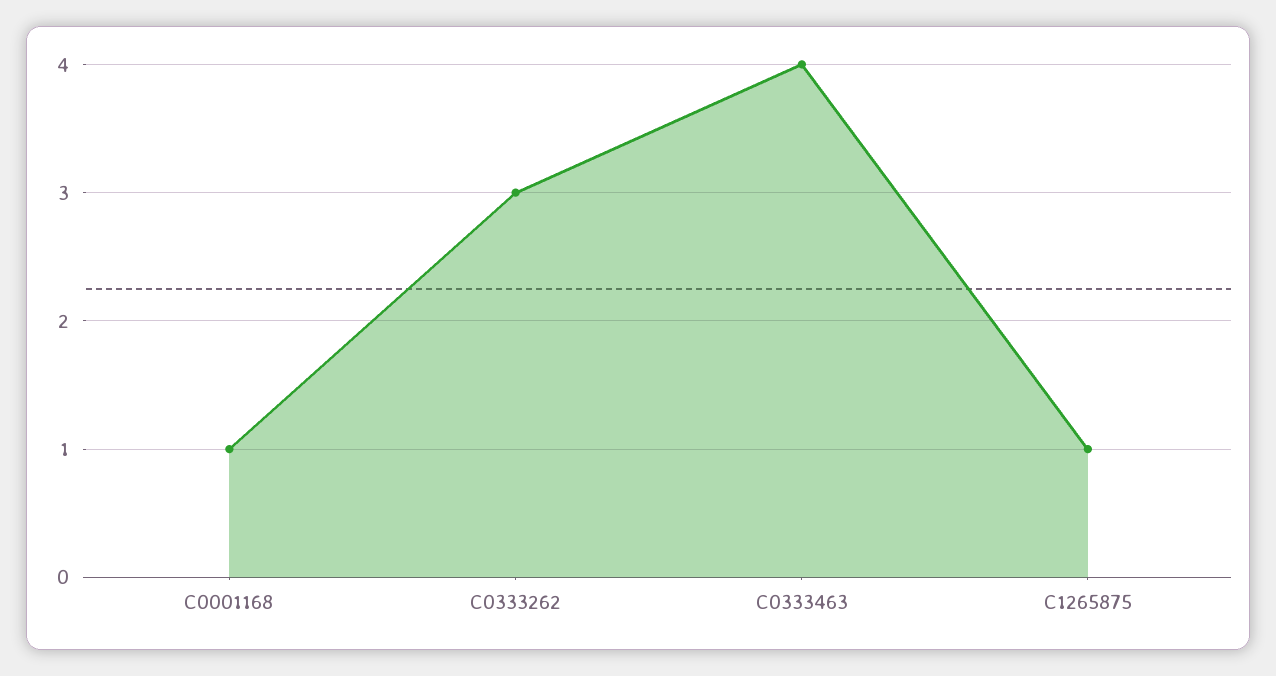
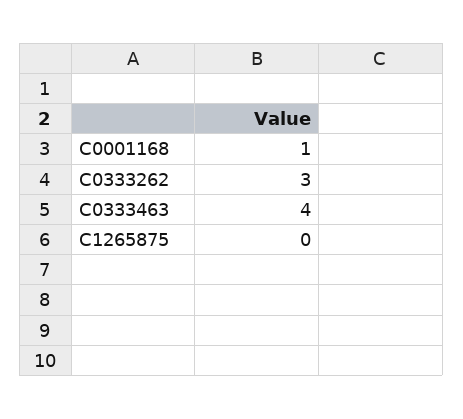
C1265875: 1 -> 0

